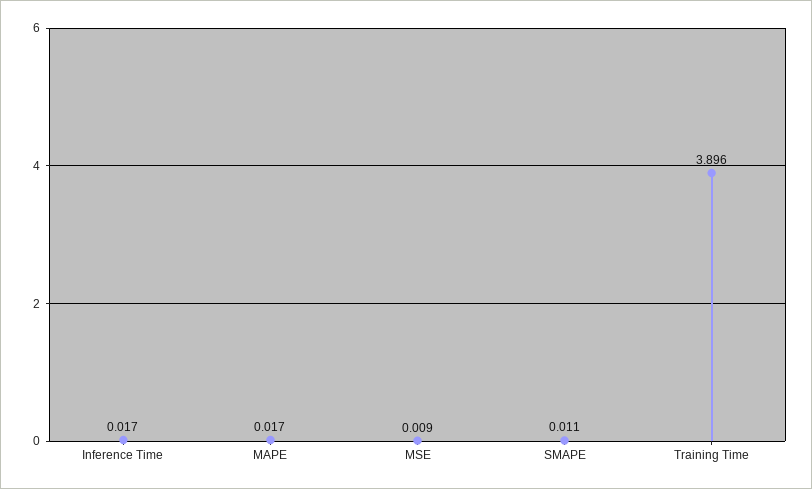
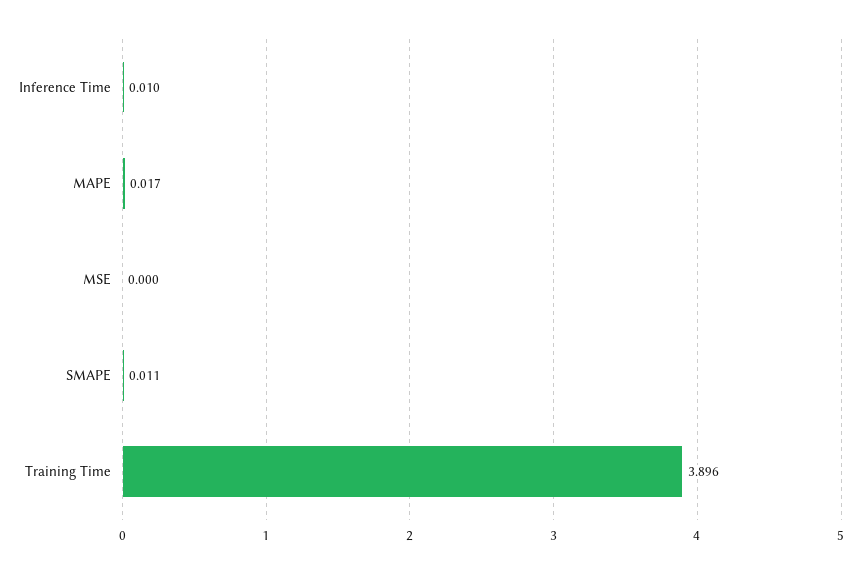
Inference Time: 0.017 -> 0.01
MSE: 0.009 -> 0

